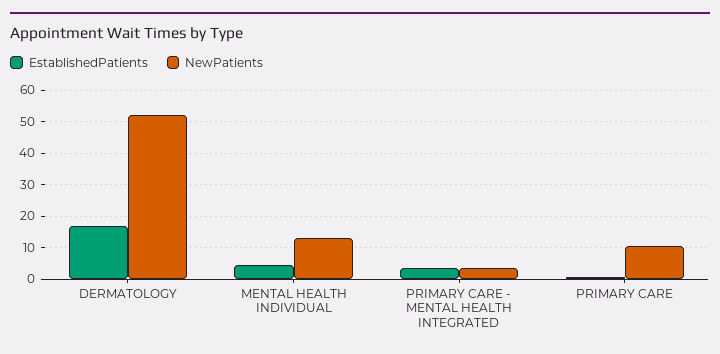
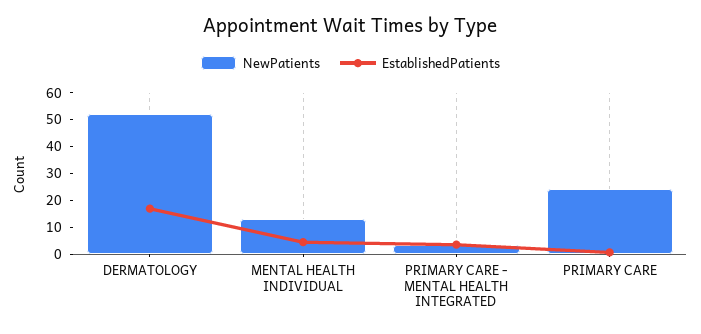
NewPatients, PRIMARY CARE: 10 -> 25

